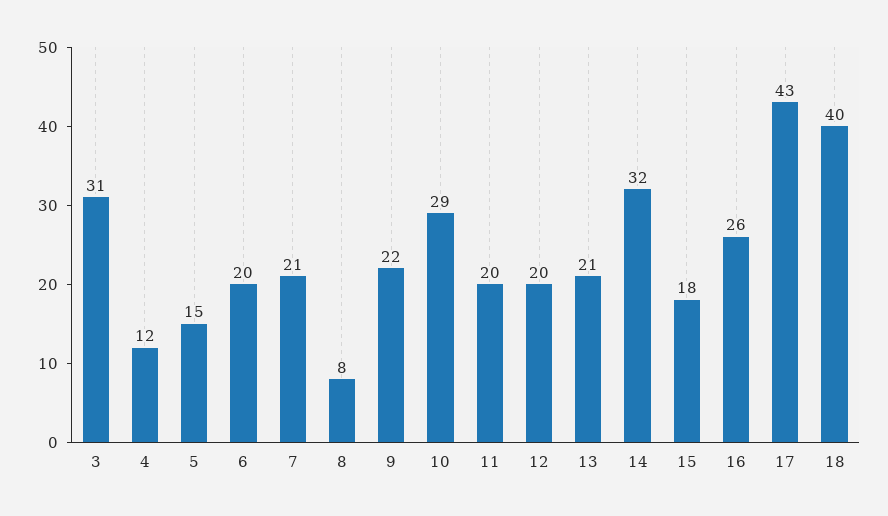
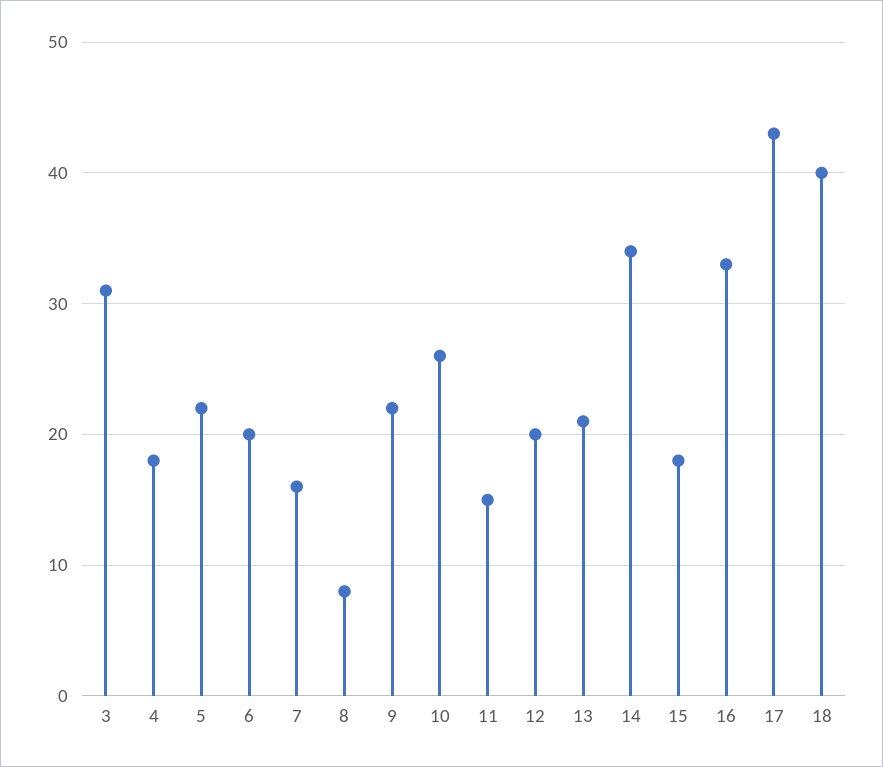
4: 12 -> 18
5: 15 -> 22
7: 21 -> 16
10: 29 -> 26
11: 20 -> 15
14: 32 -> 34
16: 26 -> 33

